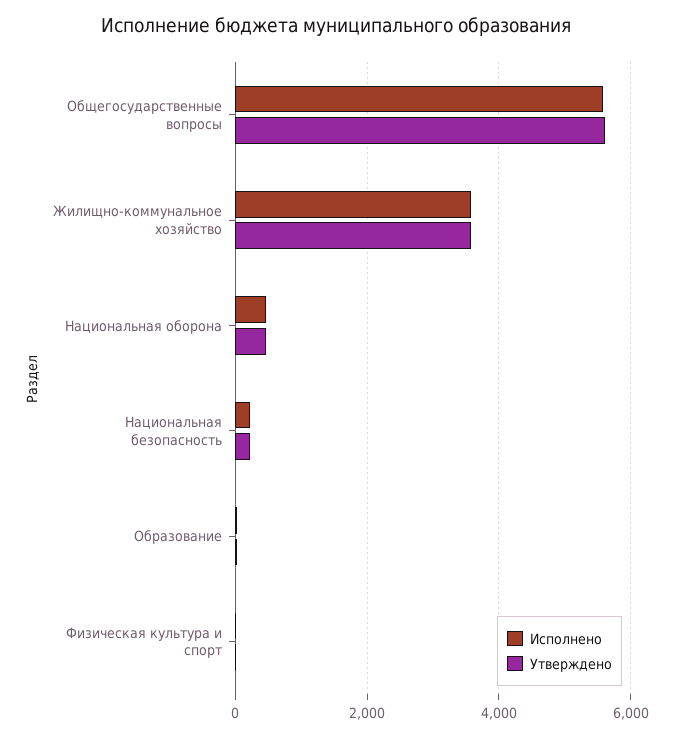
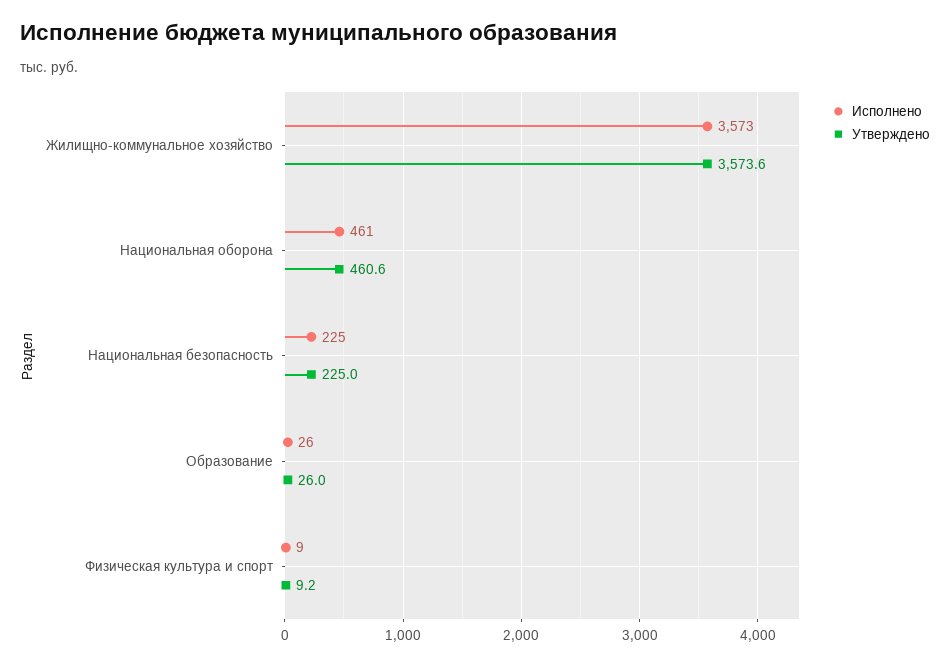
Исполнено, Общегосударственные вопросы: 5600 -> none
Утверждено, Общегосударственные вопросы: 5600 -> none

